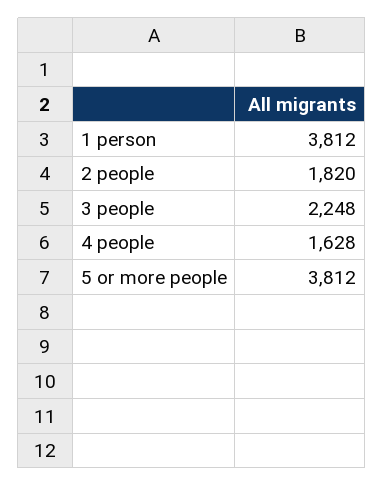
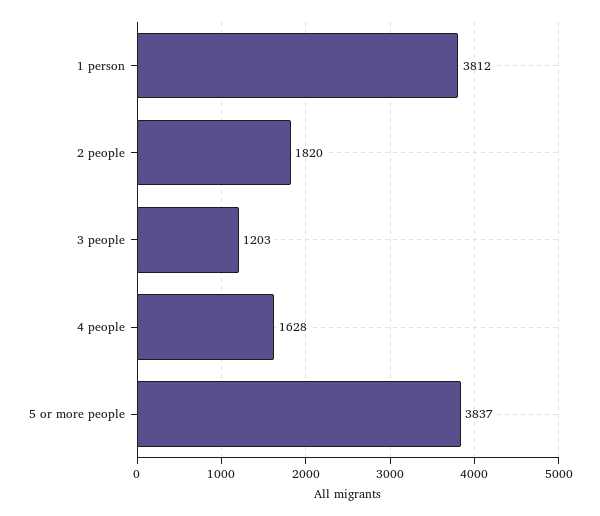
3 people: 2248 -> 1203
5 or more people: 3812 -> 3837

